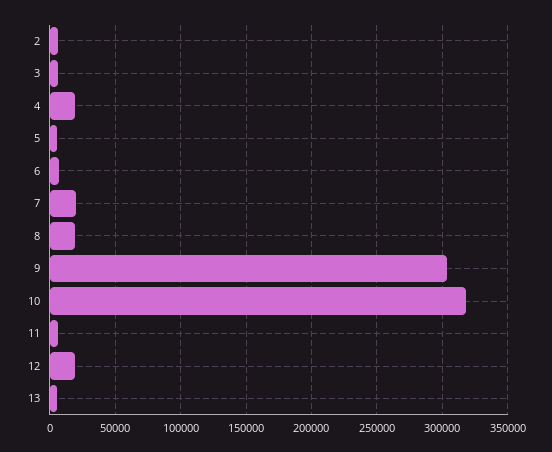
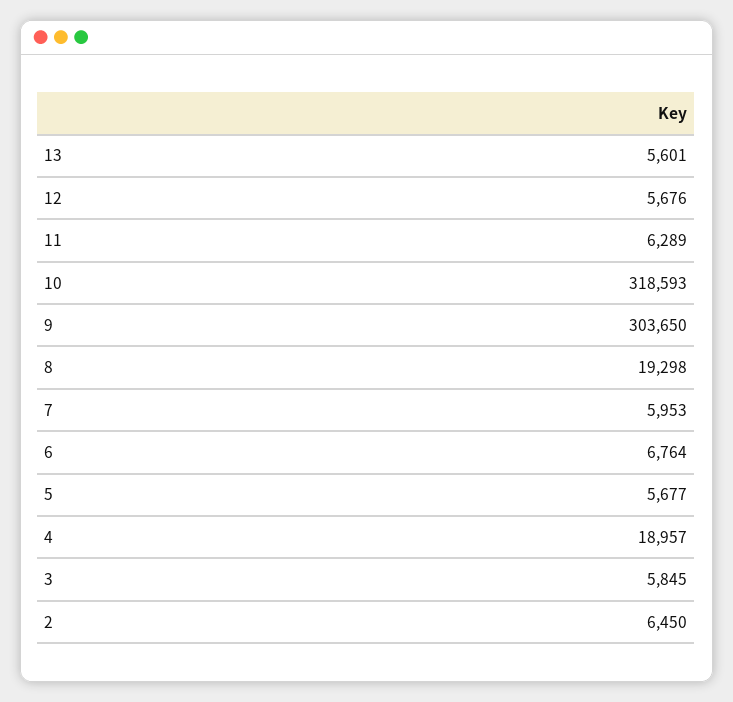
7: 20000 -> 5953
12: 20000 -> 5676

